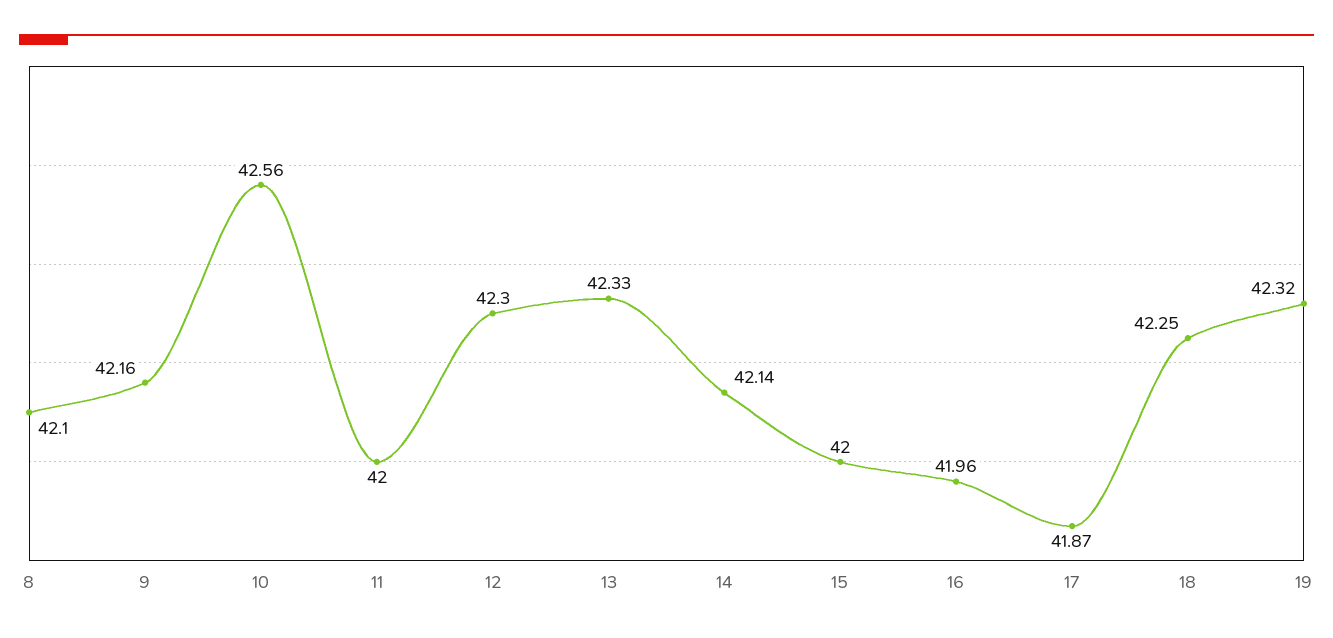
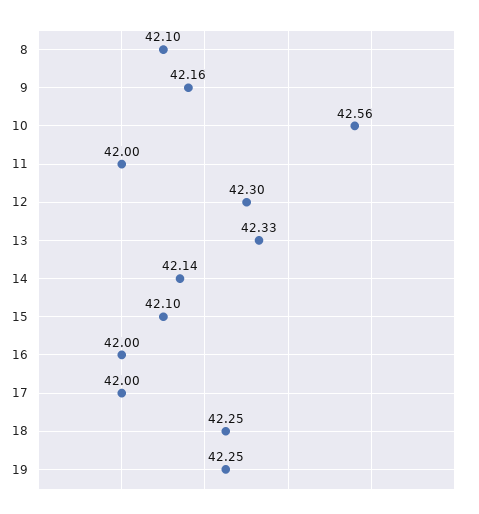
15: 42 -> 42.1
16: 41.96 -> 42
17: 41.87 -> 42
19: 42.32 -> 42.25

